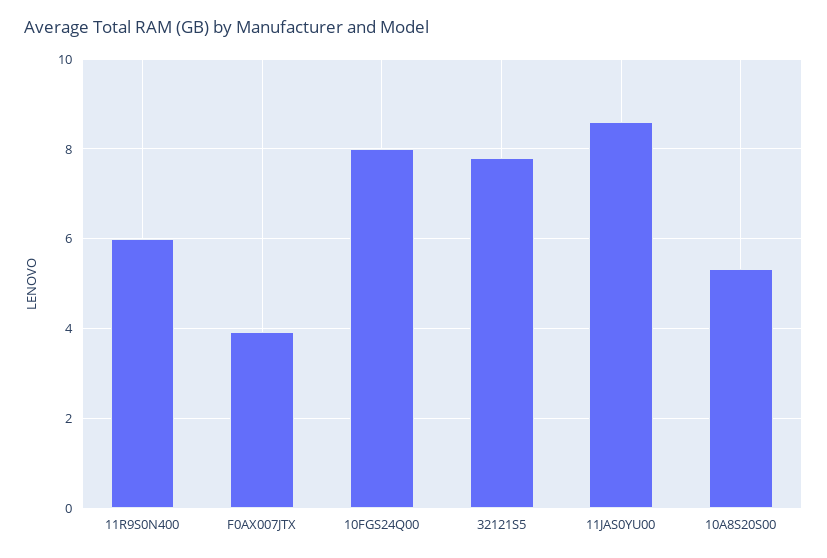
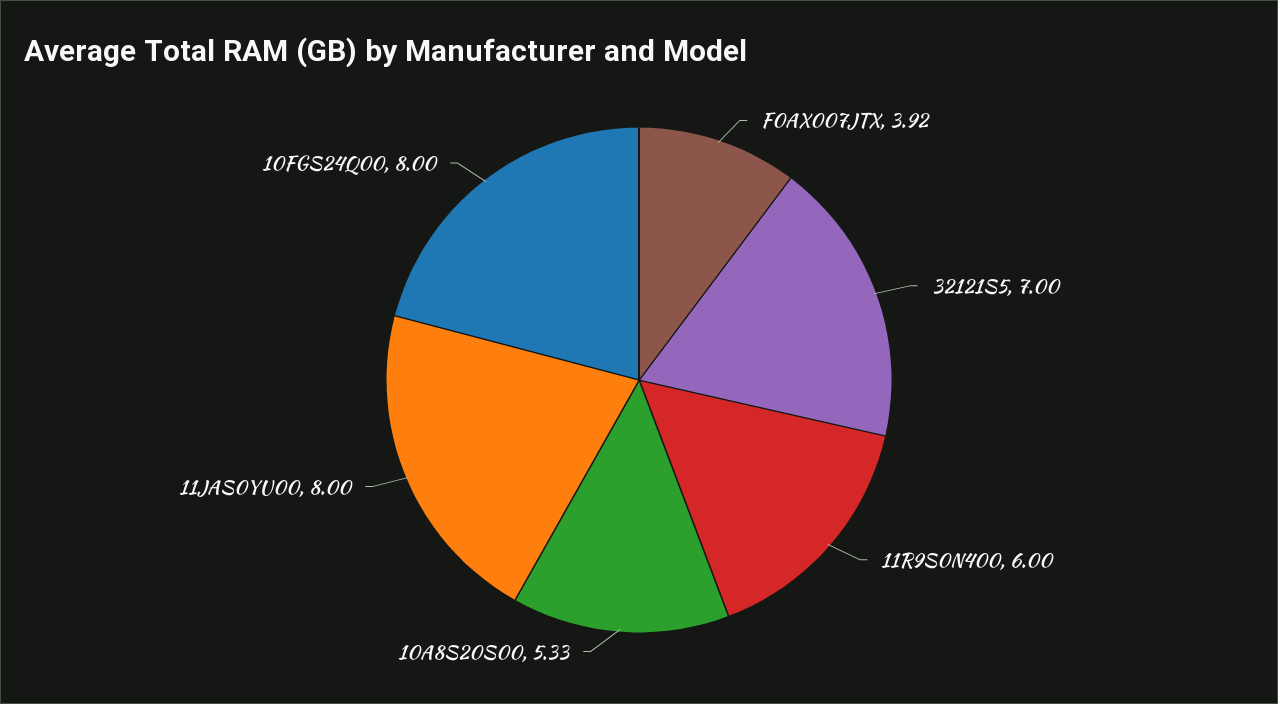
32121S5: 7.8 -> 7
11JAS0YU00: 8.6 -> 8

